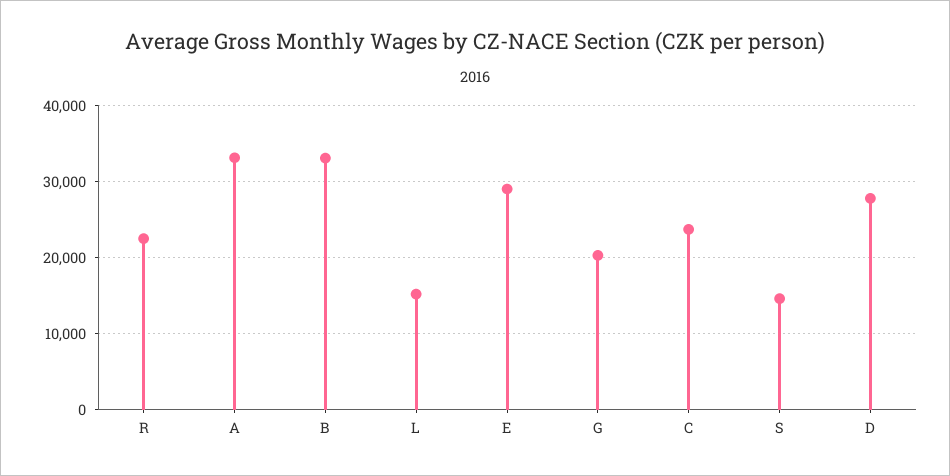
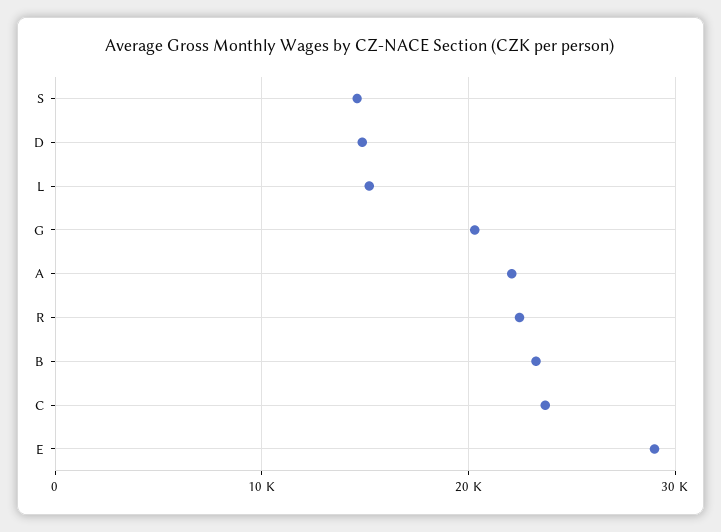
A: 33000 -> 22000
B: 33000 -> 23000
D: 28000 -> 15000

